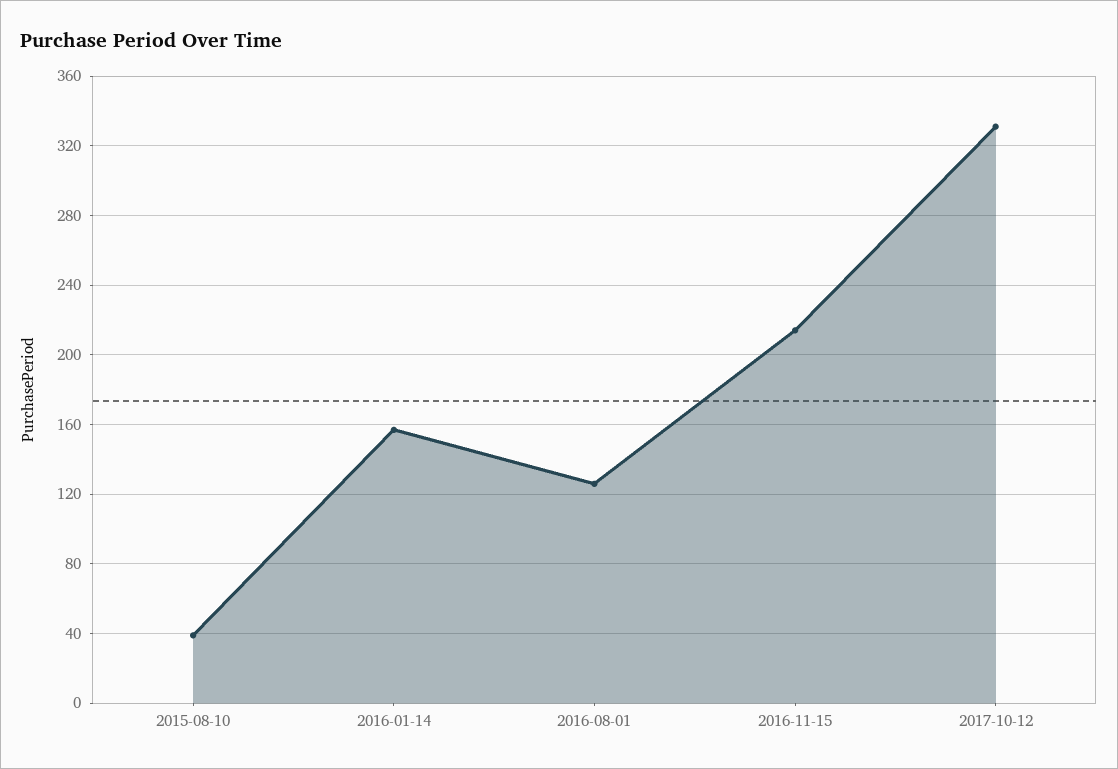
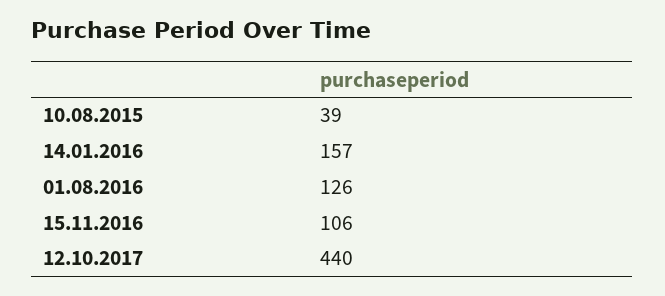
2016-11-15: 215 -> 106
2017-10-12: 330 -> 440

